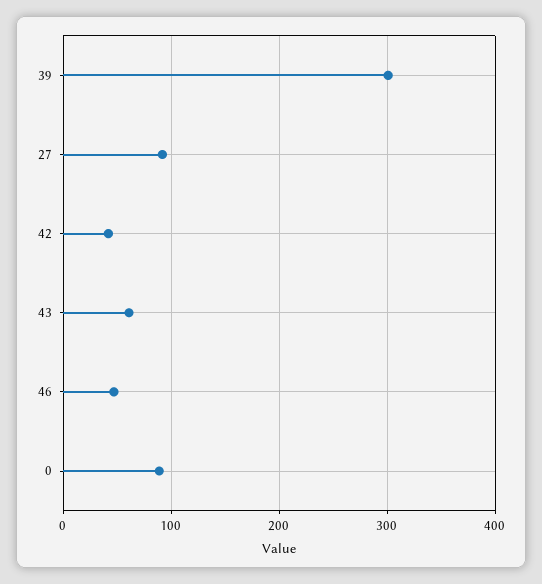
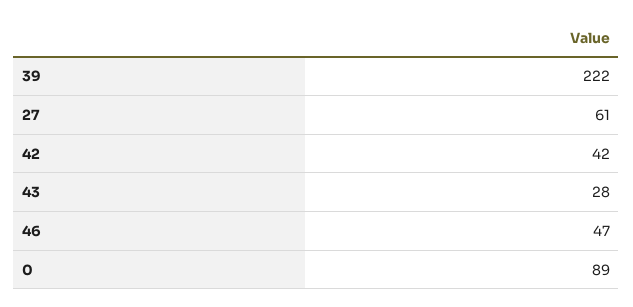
39: 300 -> 222
27: 90 -> 61
43: 60 -> 28

